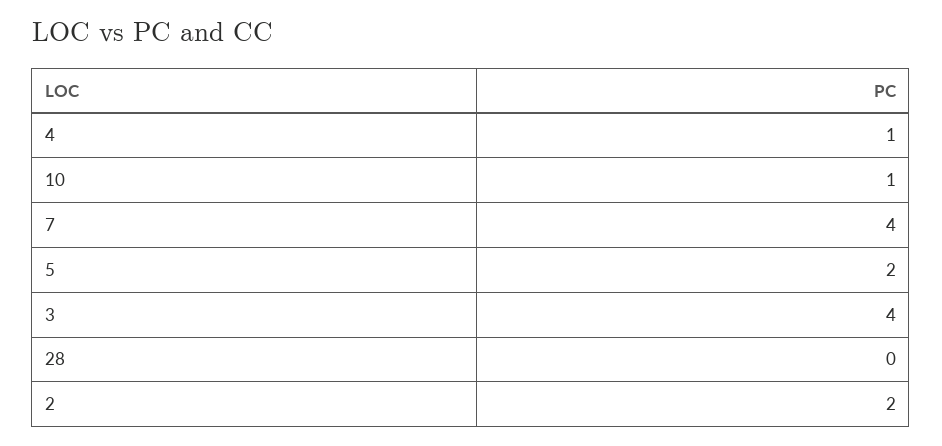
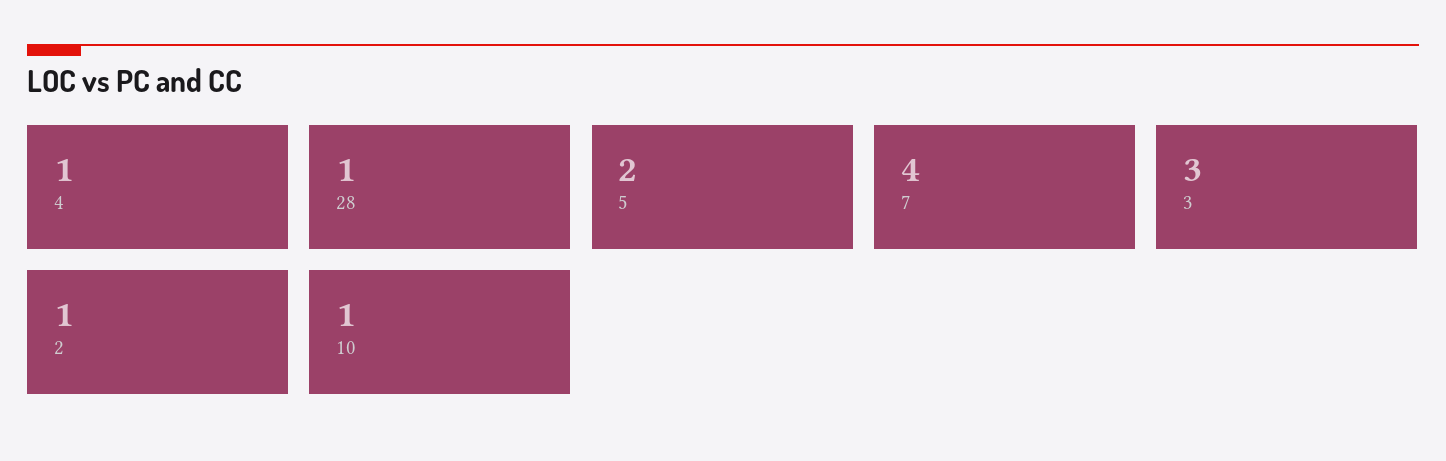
3: 4 -> 3
28: 0 -> 1
2: 2 -> 1

